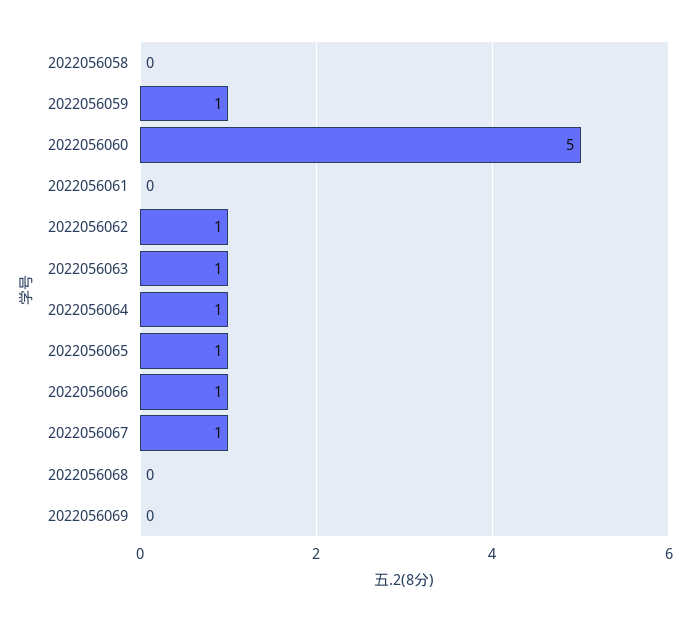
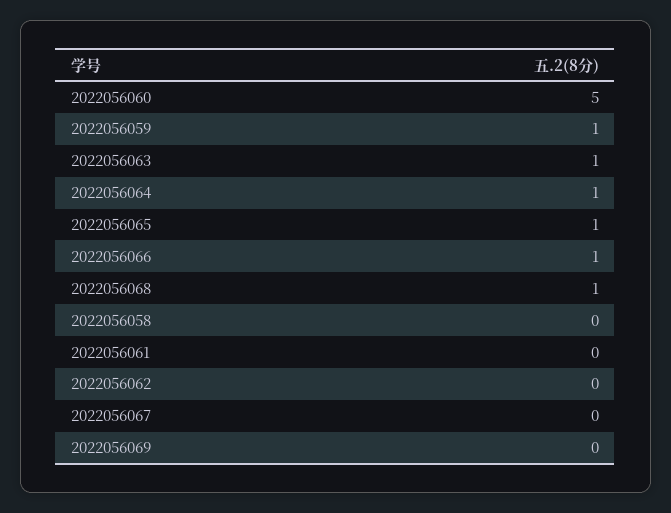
2022056062: 1 -> 0
2022056067: 1 -> 0
2022056068: 0 -> 1

